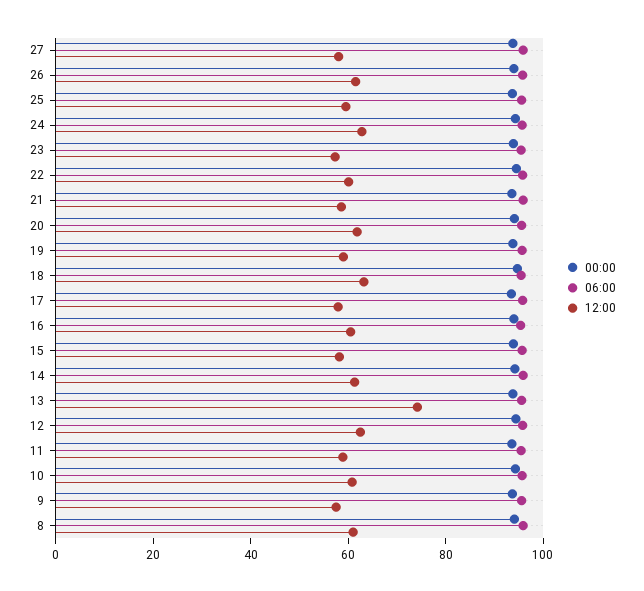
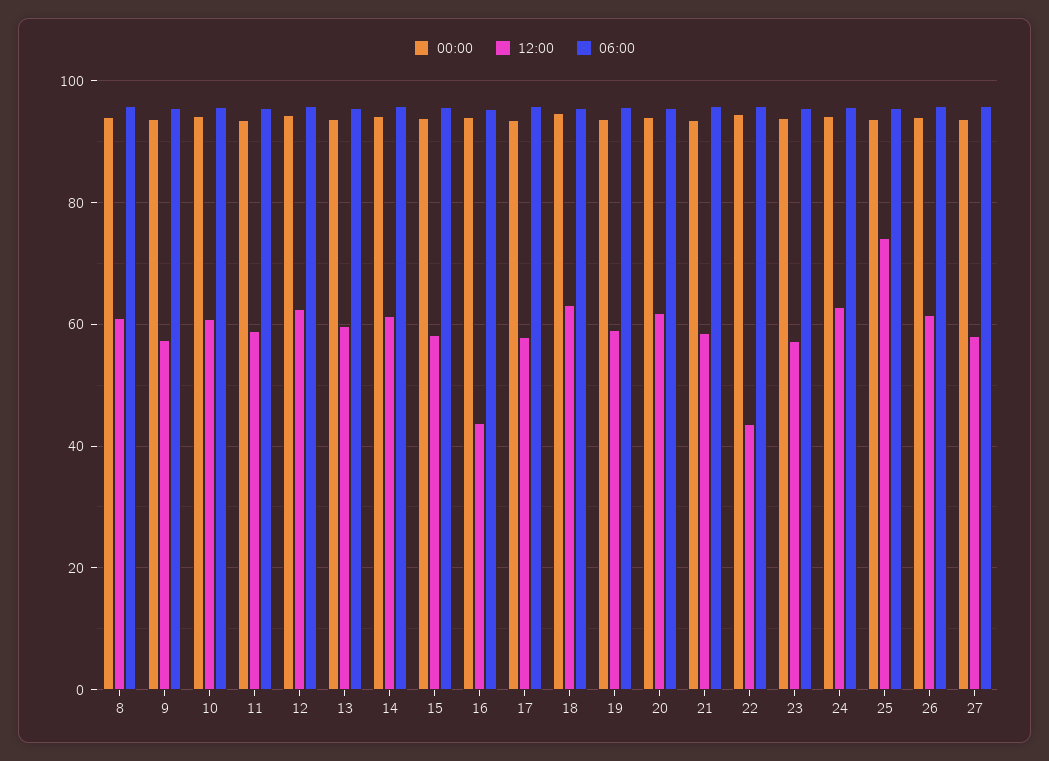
12:00, 25: 60 -> 74
12:00, 22: 60 -> 44
12:00, 16: 60 -> 44
12:00, 13: 75 -> 60

